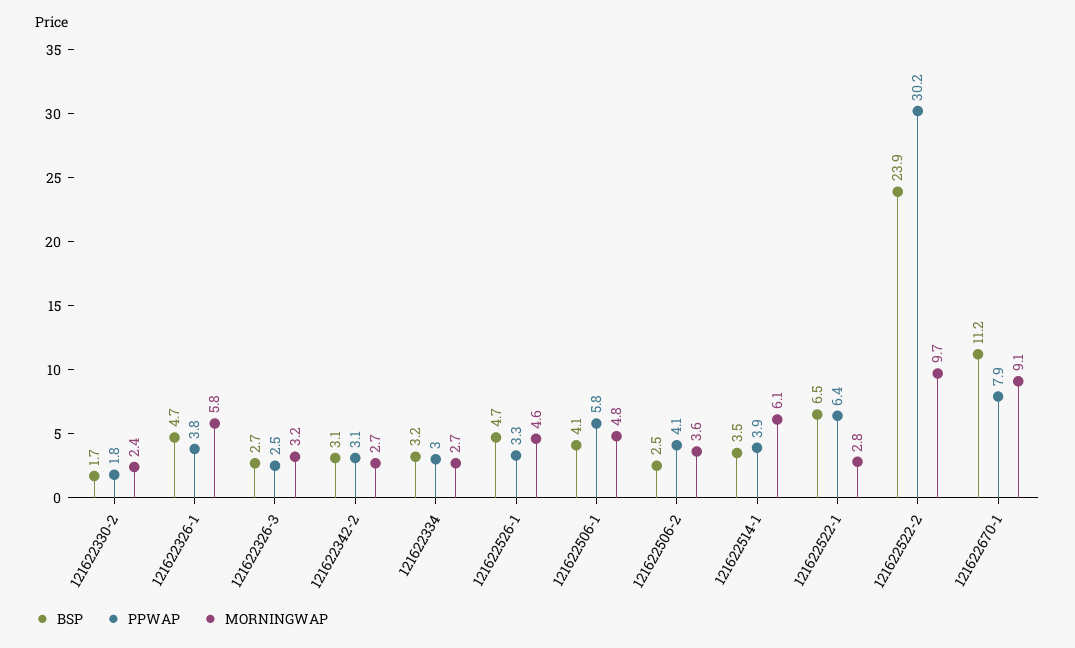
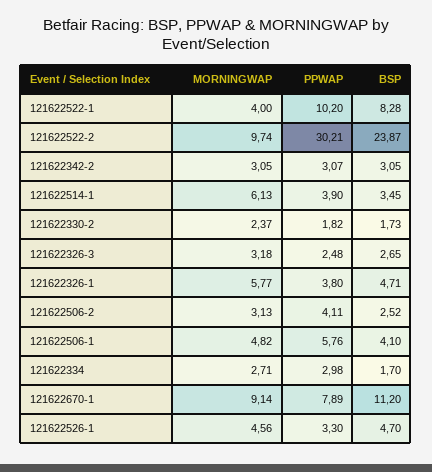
MORNINGWAP, 121622342-2: 2.7 -> 3.05
BSP, 121622334: 3.2 -> 1.7
MORNINGWAP, 121622506-2: 3.6 -> 3.13
BSP, 121622522-1: 6.5 -> 8.28
PPWAP, 121622522-1: 6.4 -> 10.2
MORNINGWAP, 121622522-1: 2.8 -> 4

